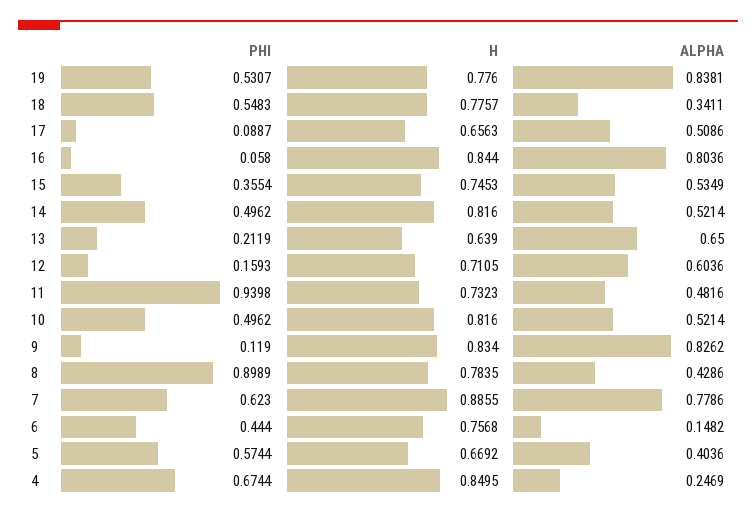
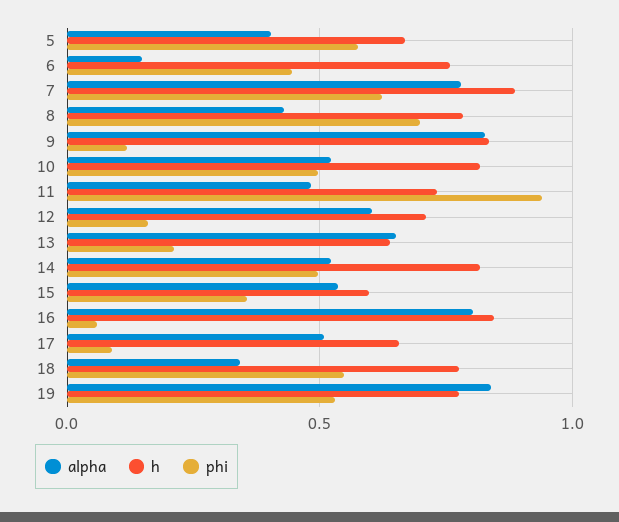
H, 15: 0.7453 -> 0.6
PHI, 8: 0.8989 -> 0.7
PHI, 4: 0.6744 -> none
H, 4: 0.8495 -> none
ALPHA, 4: 0.2469 -> none

